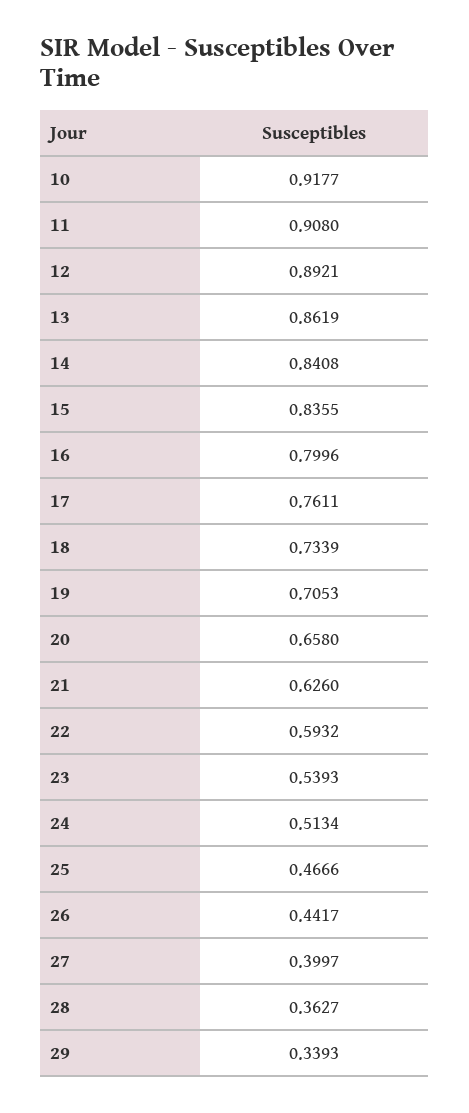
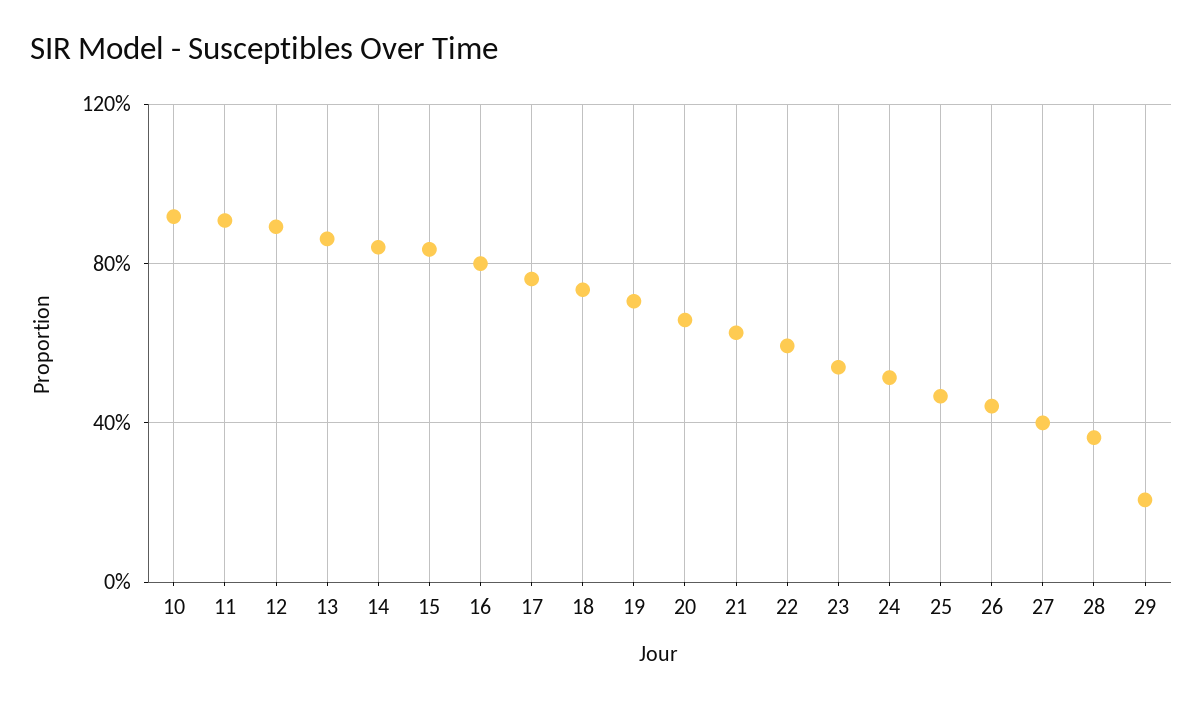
29: 0.3393 -> 0.2

